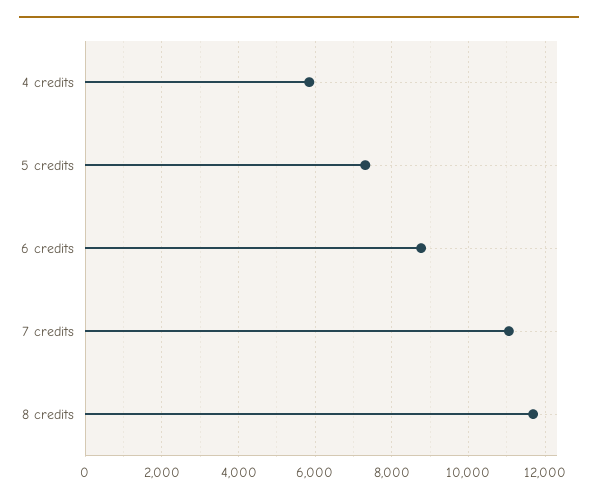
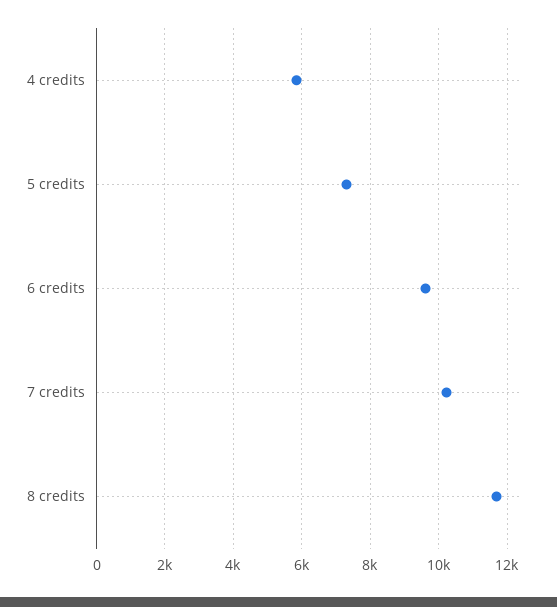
6 credits: 8800 -> 9600
7 credits: 11000 -> 10200

